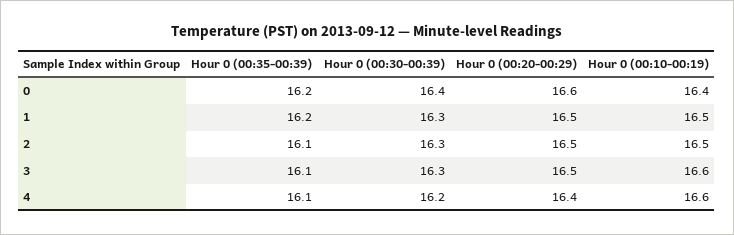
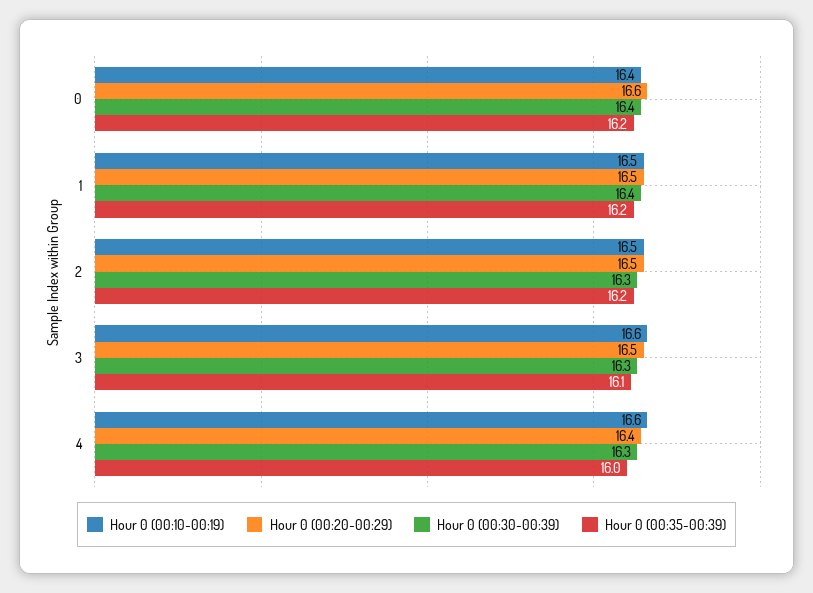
Hour 0 (00:30-00:39), 1: 16.3 -> 16.4
Hour 0 (00:35-00:39), 2: 16.1 -> 16.2
Hour 0 (00:35-00:39), 4: 16.1 -> 16
Hour 0 (00:30-00:39), 4: 16.2 -> 16.3

